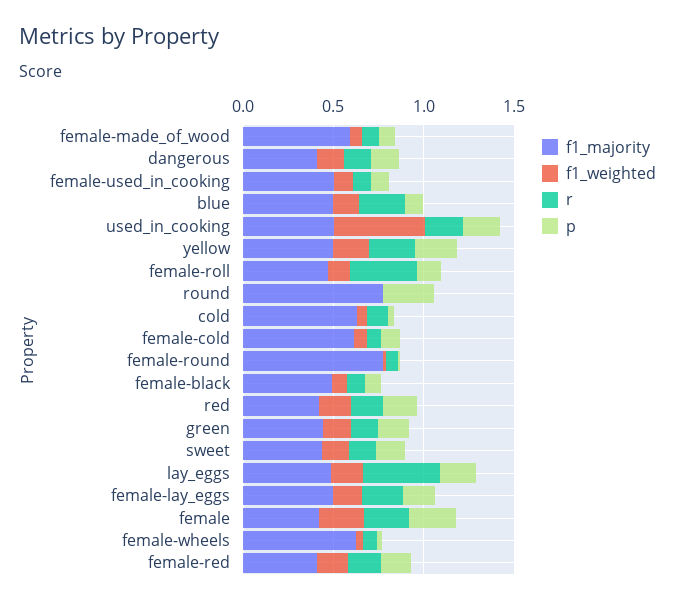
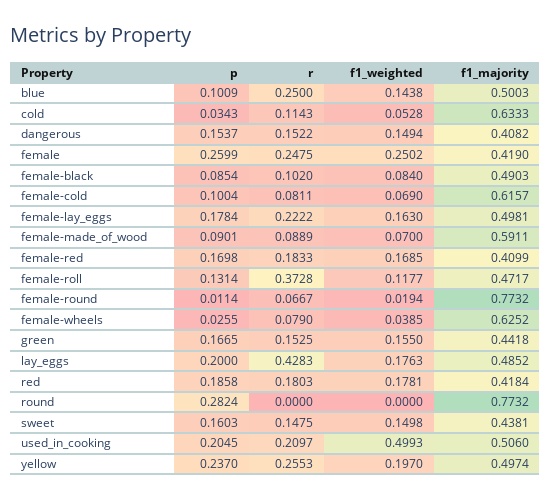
f1_majority, female-used_in_cooking: 0.5 -> none
f1_weighted, female-used_in_cooking: 0.1 -> none
r, female-used_in_cooking: 0.1 -> none
p, female-used_in_cooking: 0.1 -> none

